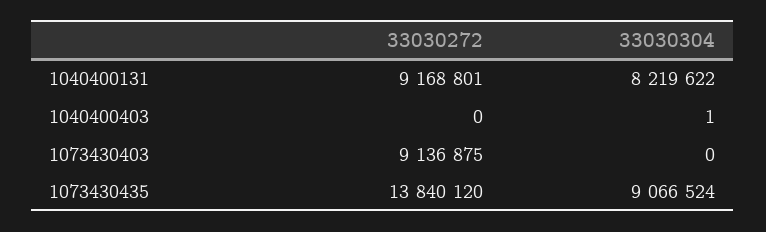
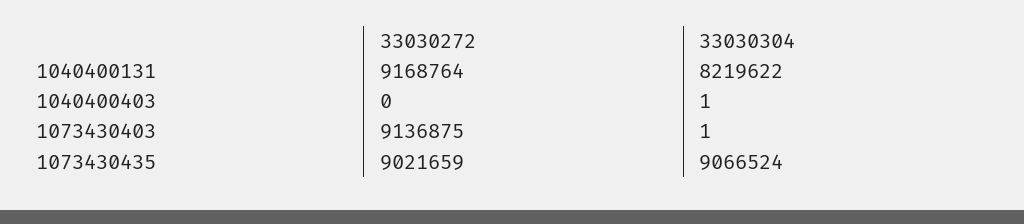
33030272, 1040400131: 9168801 -> 9168764
33030304, 1073430403: 0 -> 1
33030272, 1073430435: 13840120 -> 9021659

